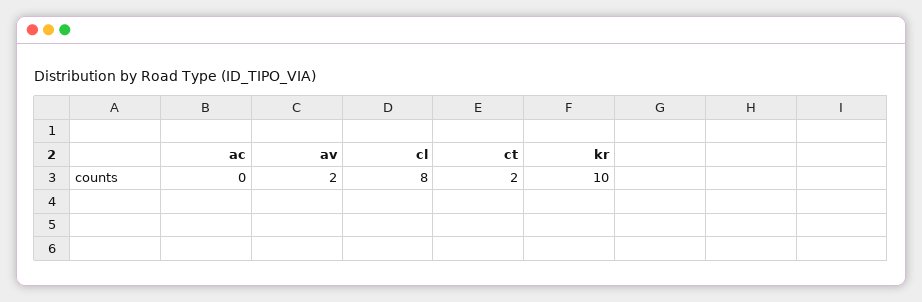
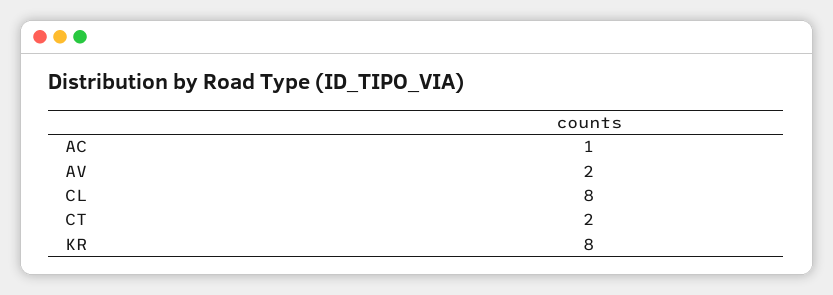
ac: 0 -> 1
kr: 10 -> 8

